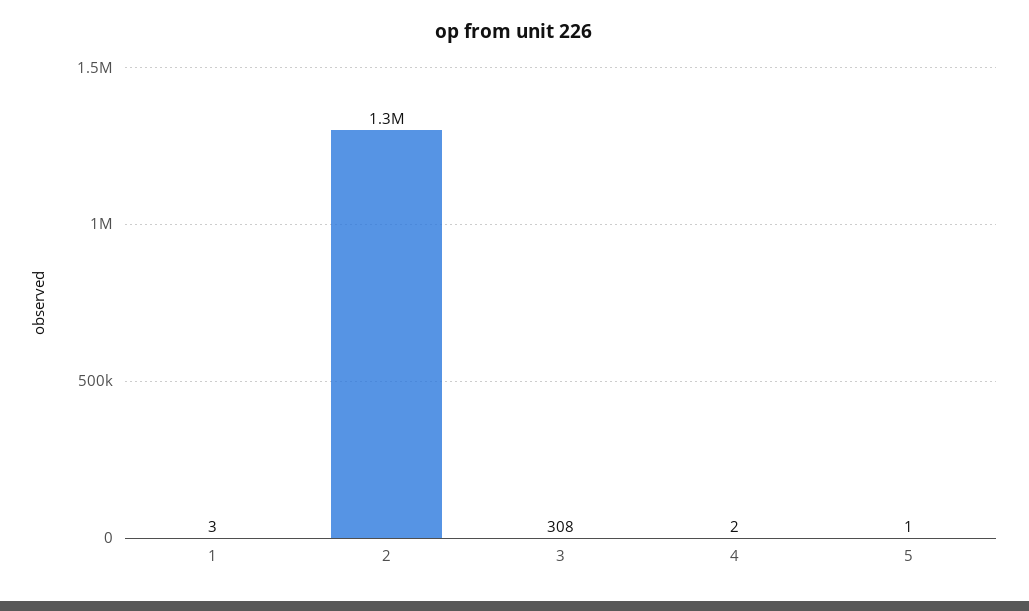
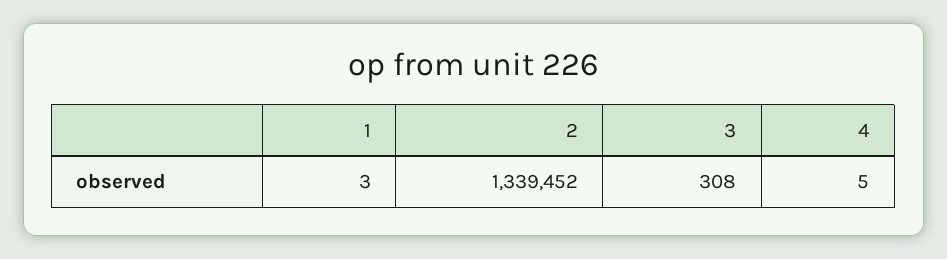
4: 2 -> 5
5: 1 -> none

